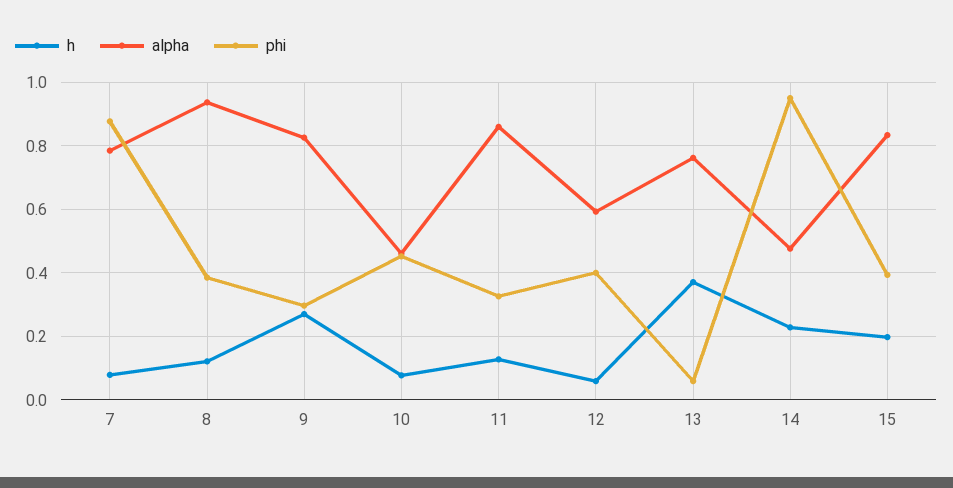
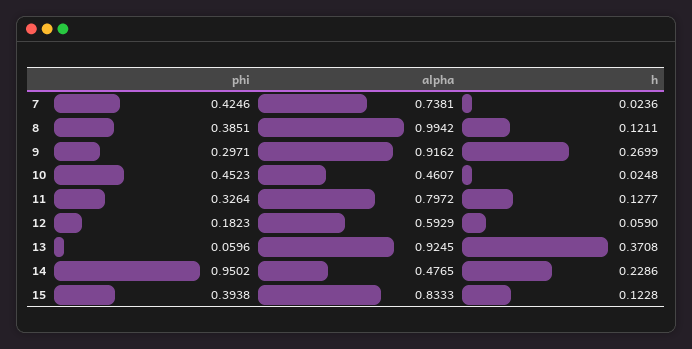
h, 7: 0.08 -> 0.0236
alpha, 7: 0.78 -> 0.7381
phi, 7: 0.88 -> 0.4246
alpha, 8: 0.94 -> 0.9942
alpha, 9: 0.82 -> 0.9162
h, 10: 0.08 -> 0.0248
alpha, 11: 0.86 -> 0.7972
phi, 12: 0.4 -> 0.1823
alpha, 13: 0.76 -> 0.9245
h, 15: 0.2 -> 0.1228

